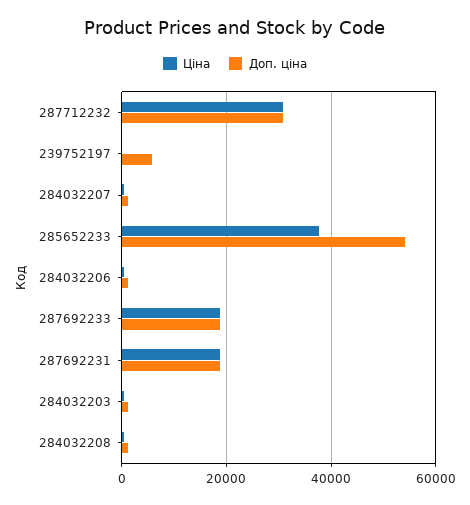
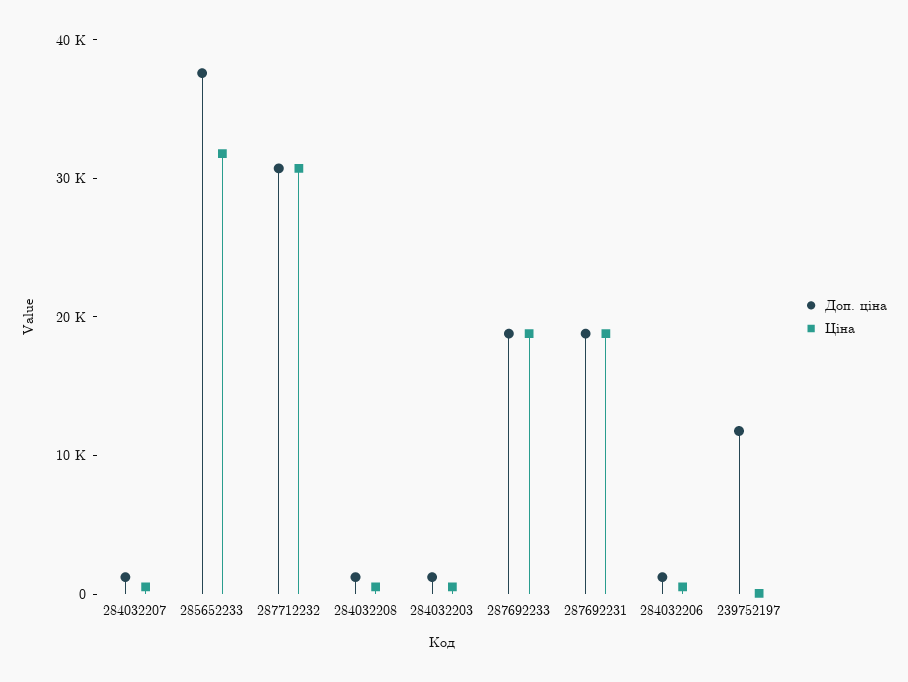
Доп. ціна, 239752197: 6000 -> 12000
Ціна, 285652233: 38000 -> 32000
Доп. ціна, 285652233: 54000 -> 38000

